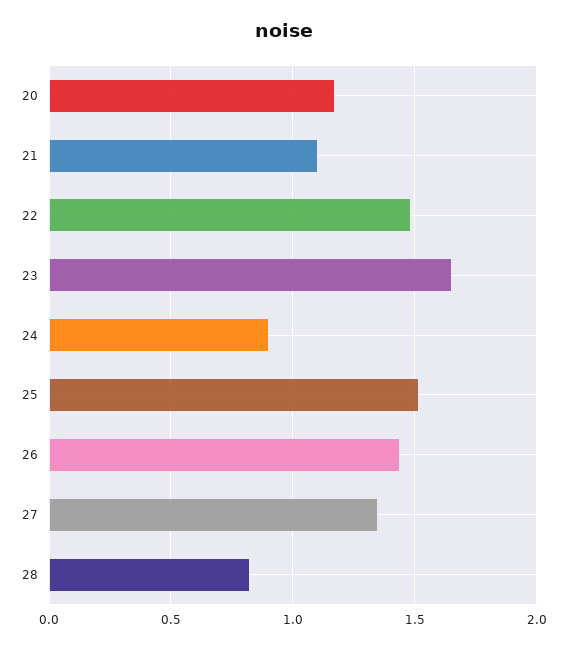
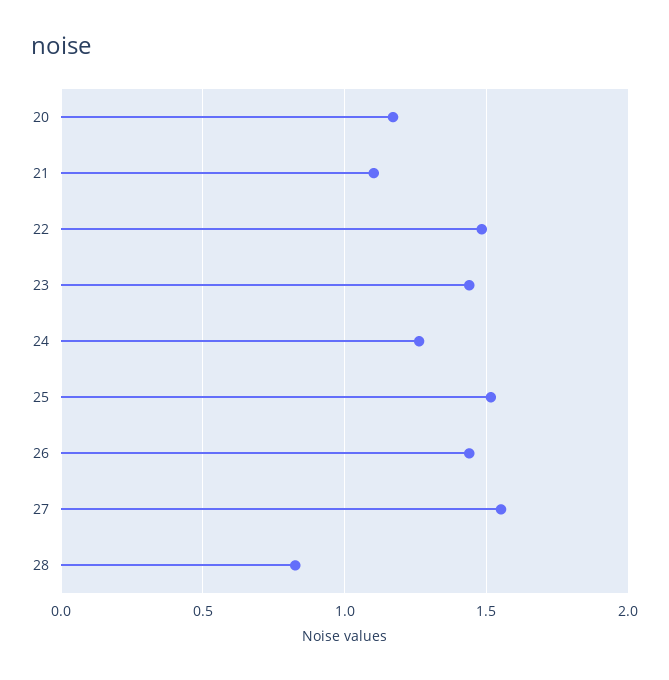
23: 1.65 -> 1.45
24: 0.9 -> 1.25
27: 1.35 -> 1.55

